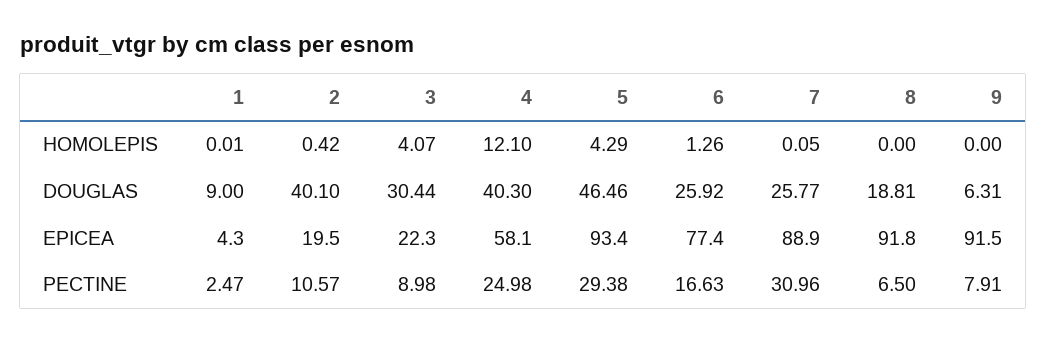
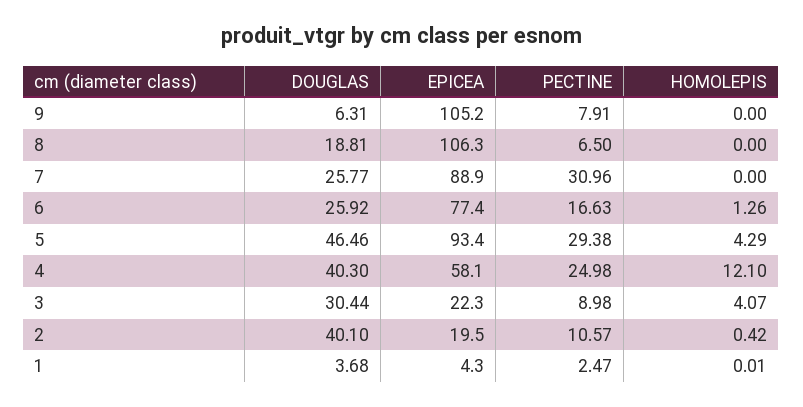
7, HOMOLEPIS: 0.05 -> 0
1, DOUGLAS: 9 -> 3.68
8, EPICEA: 91.8 -> 106.3
9, EPICEA: 91.5 -> 105.2

